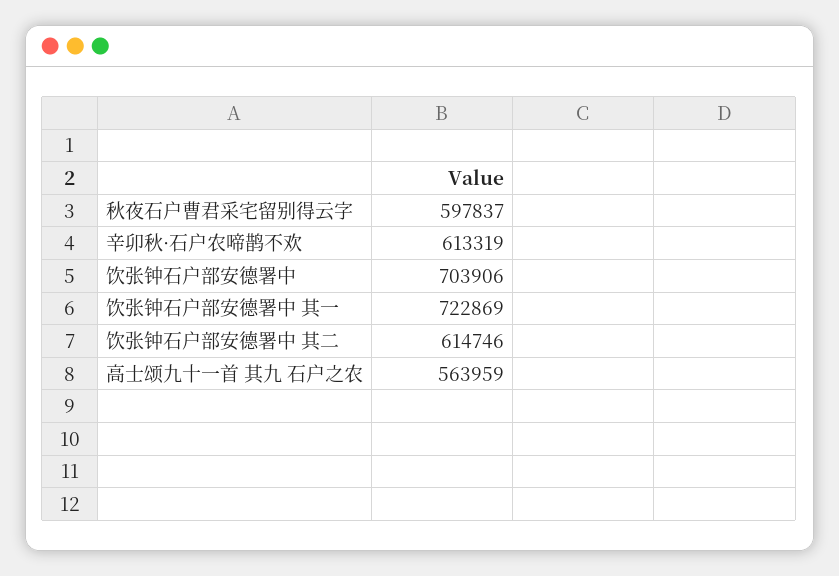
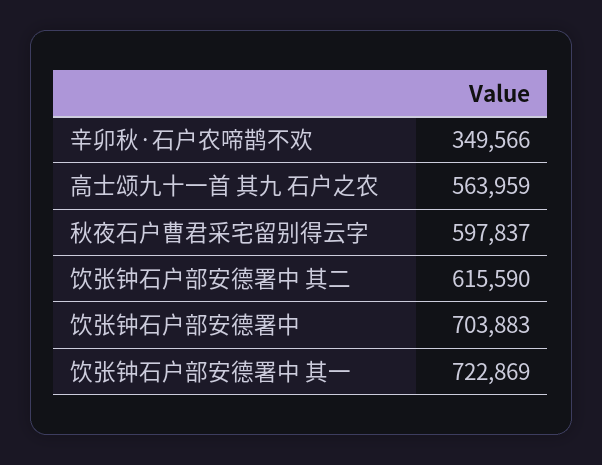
辛卯秋·石户农啼鹊不欢: 613319 -> 349566
饮张钟石户部安德署中: 703906 -> 703883
饮张钟石户部安德署中 其二: 614746 -> 615590

